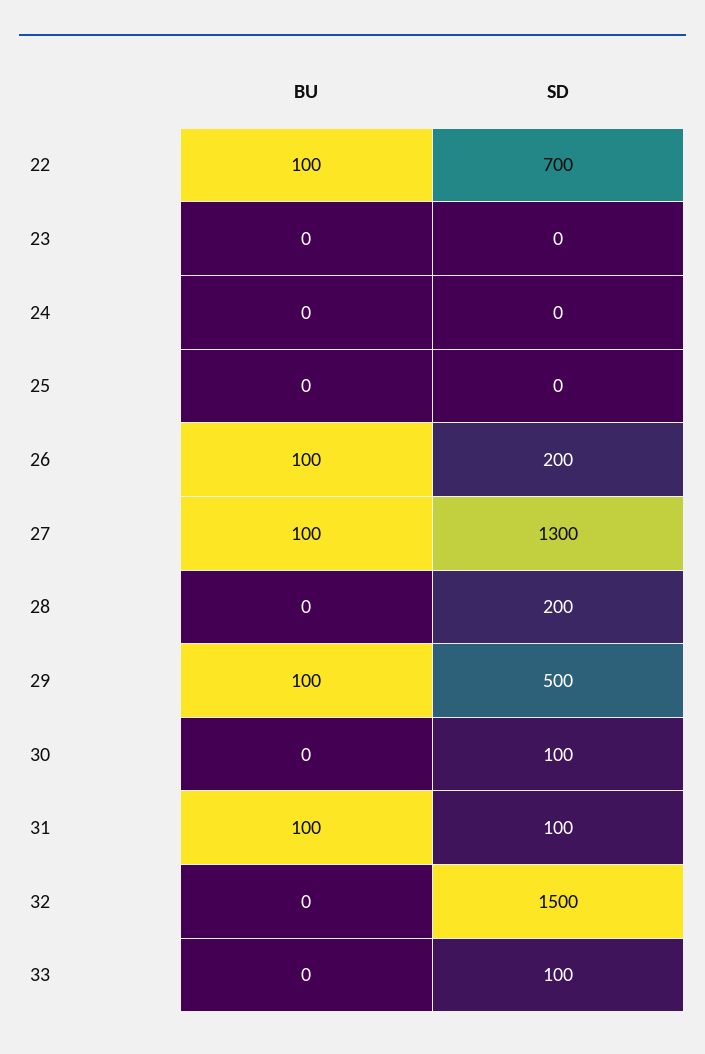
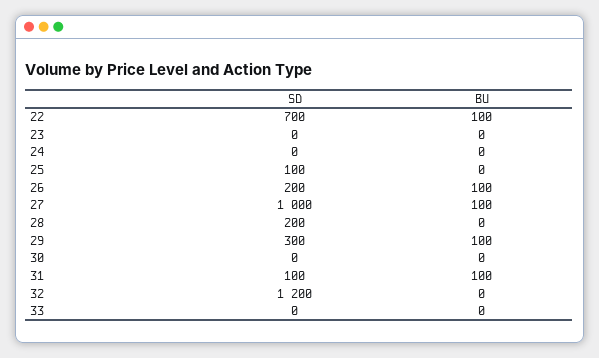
SD, 25: 0 -> 100
SD, 27: 1300 -> 1000
SD, 29: 500 -> 300
SD, 30: 100 -> 0
SD, 32: 1500 -> 1200
SD, 33: 100 -> 0

